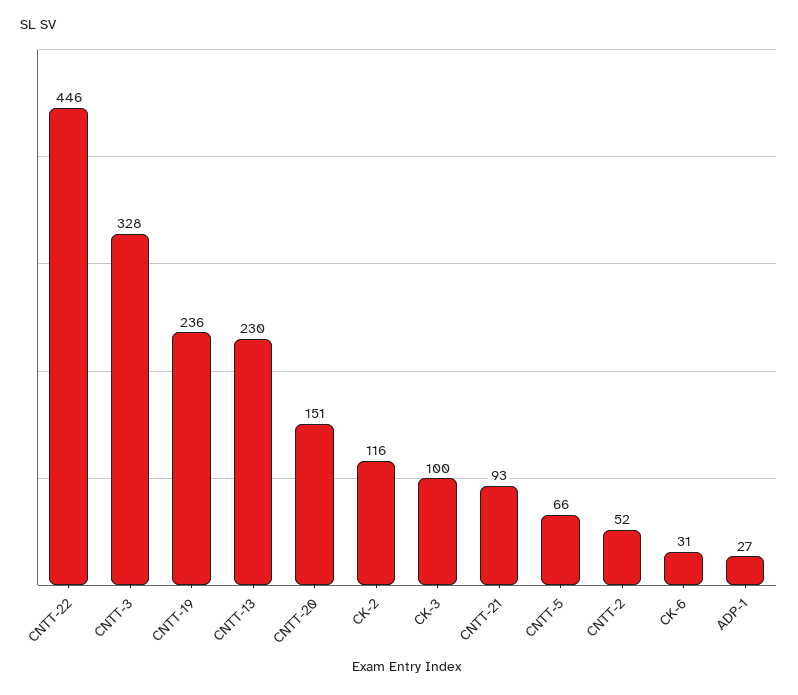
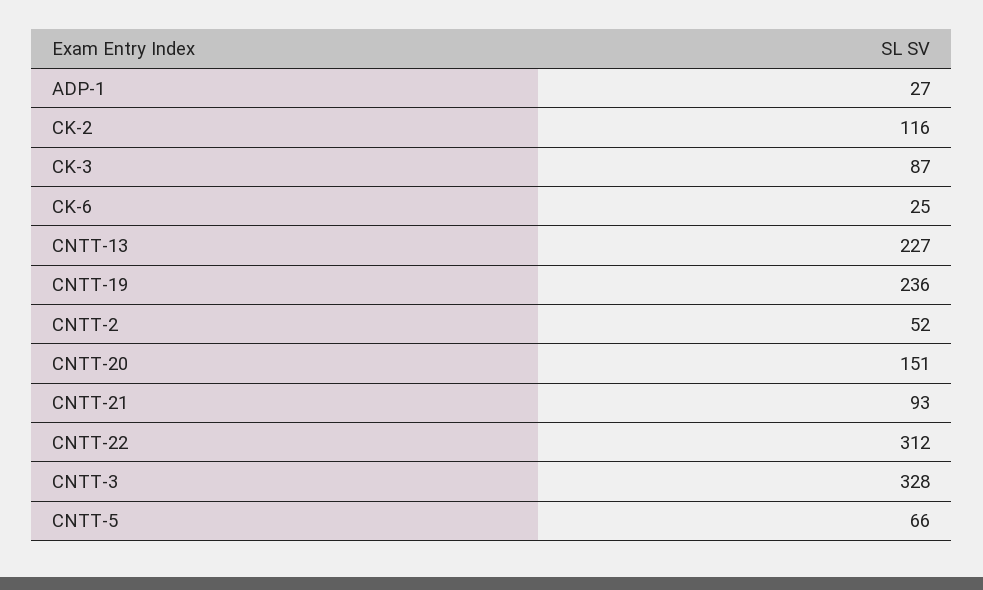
CNTT-22: 446 -> 312
CNTT-13: 230 -> 227
CK-3: 100 -> 87
CK-6: 31 -> 25

